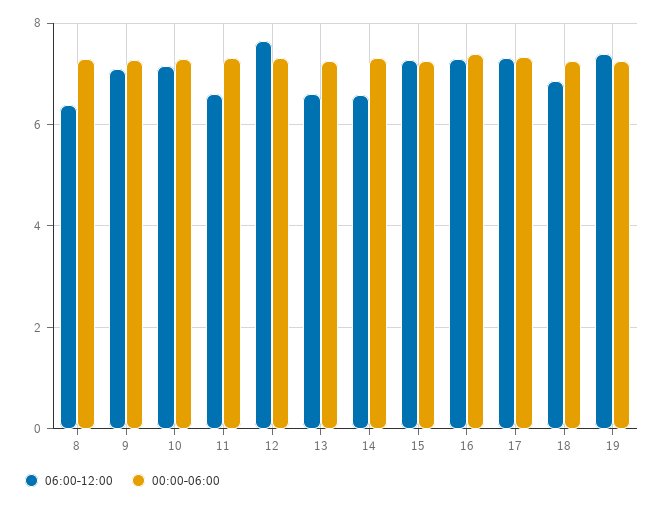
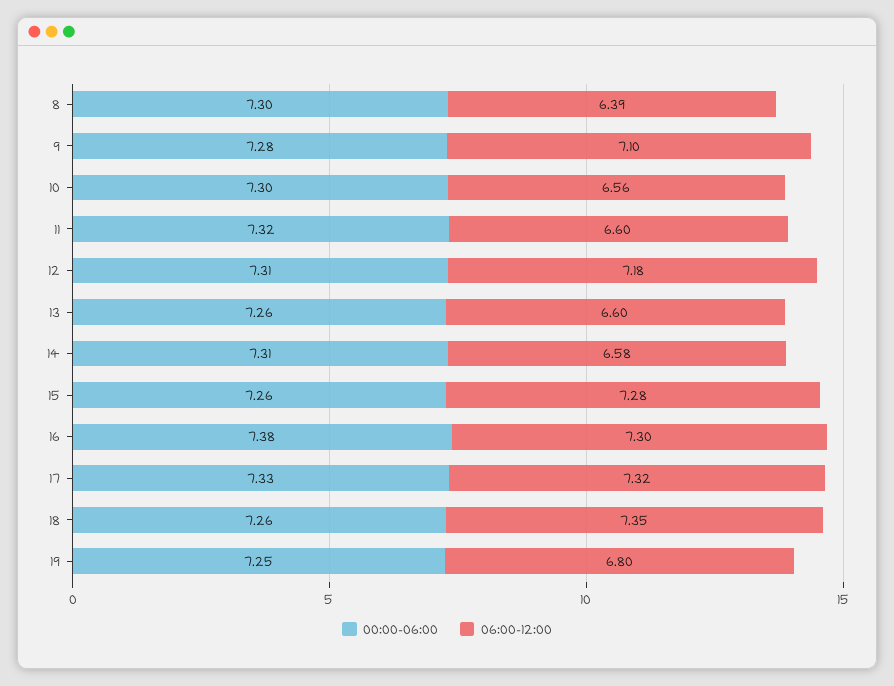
06:00-12:00, 10: 7.2 -> 6.56
06:00-12:00, 12: 7.6 -> 7.18
06:00-12:00, 18: 6.8 -> 7.35
06:00-12:00, 19: 7.4 -> 6.8

